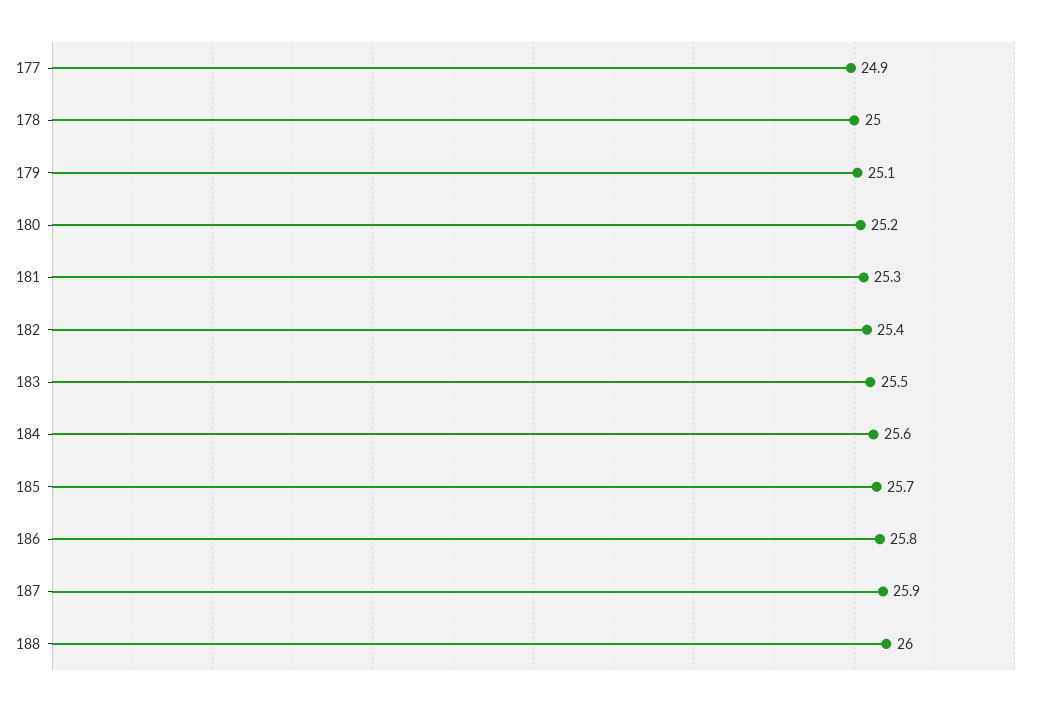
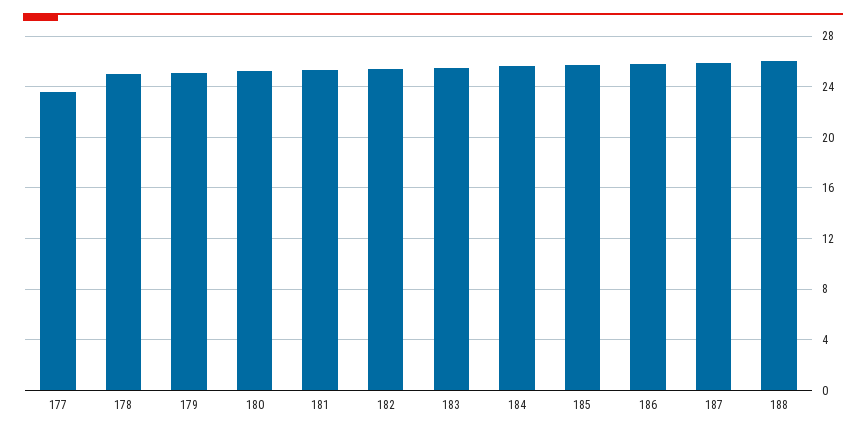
177: 24.9 -> 23.5

